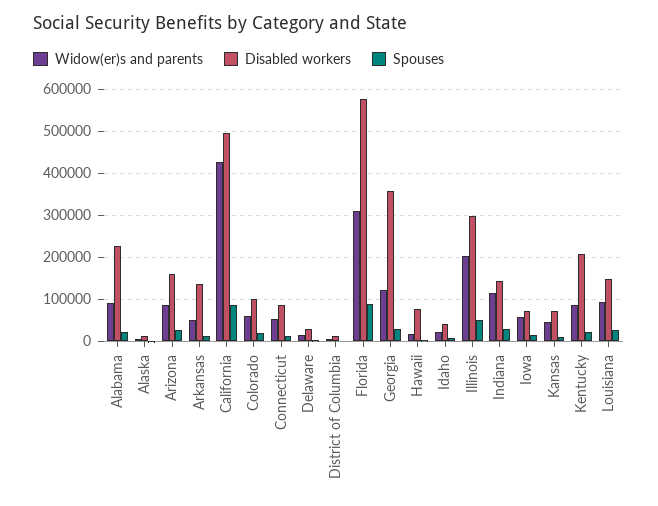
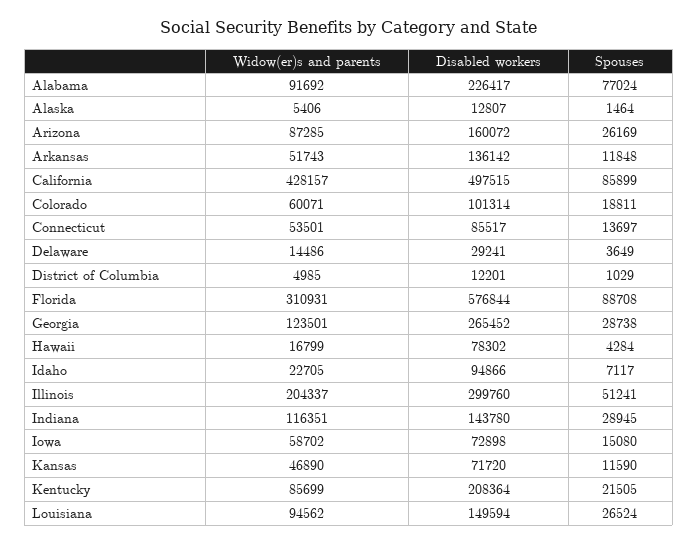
Spouses, Alabama: 20000 -> 77024
Disabled workers, Georgia: 360000 -> 265452
Disabled workers, Idaho: 40000 -> 94866

